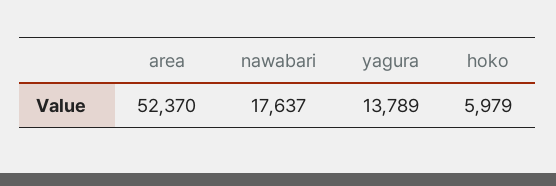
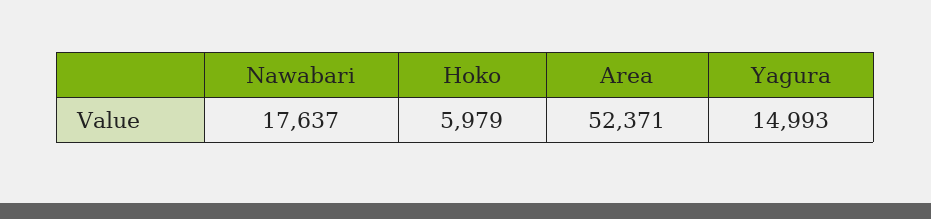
area: 52370 -> 52371
yagura: 13789 -> 14993

